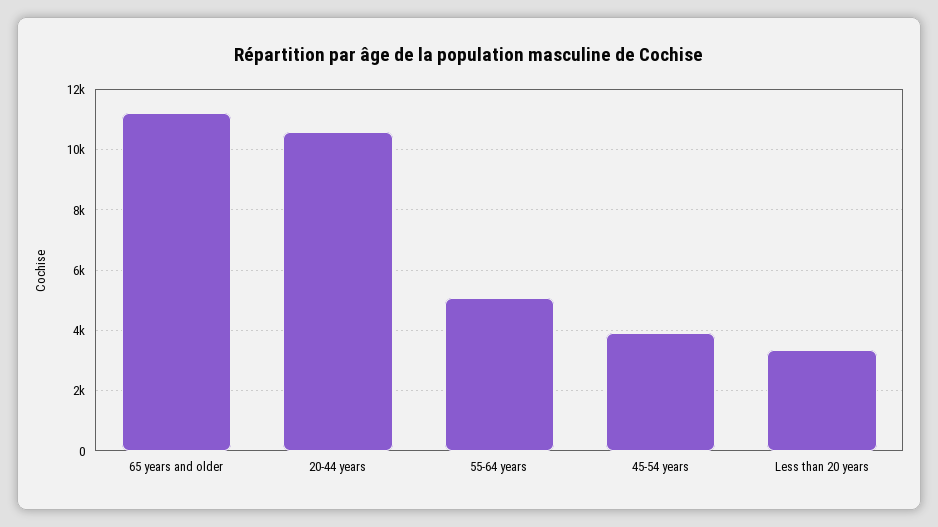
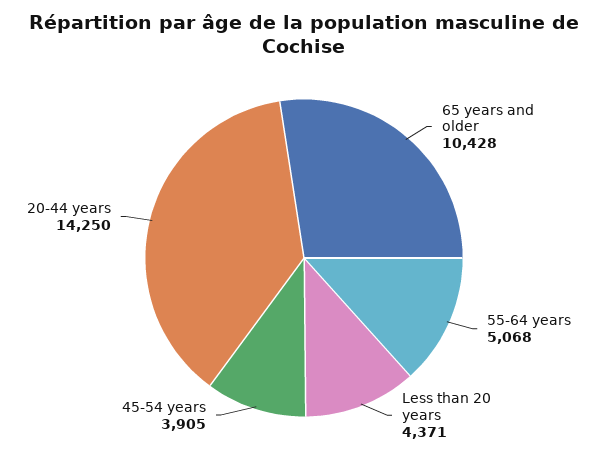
65 years and older: 11200 -> 10428
20-44 years: 10600 -> 14250
Less than 20 years: 3400 -> 4371

